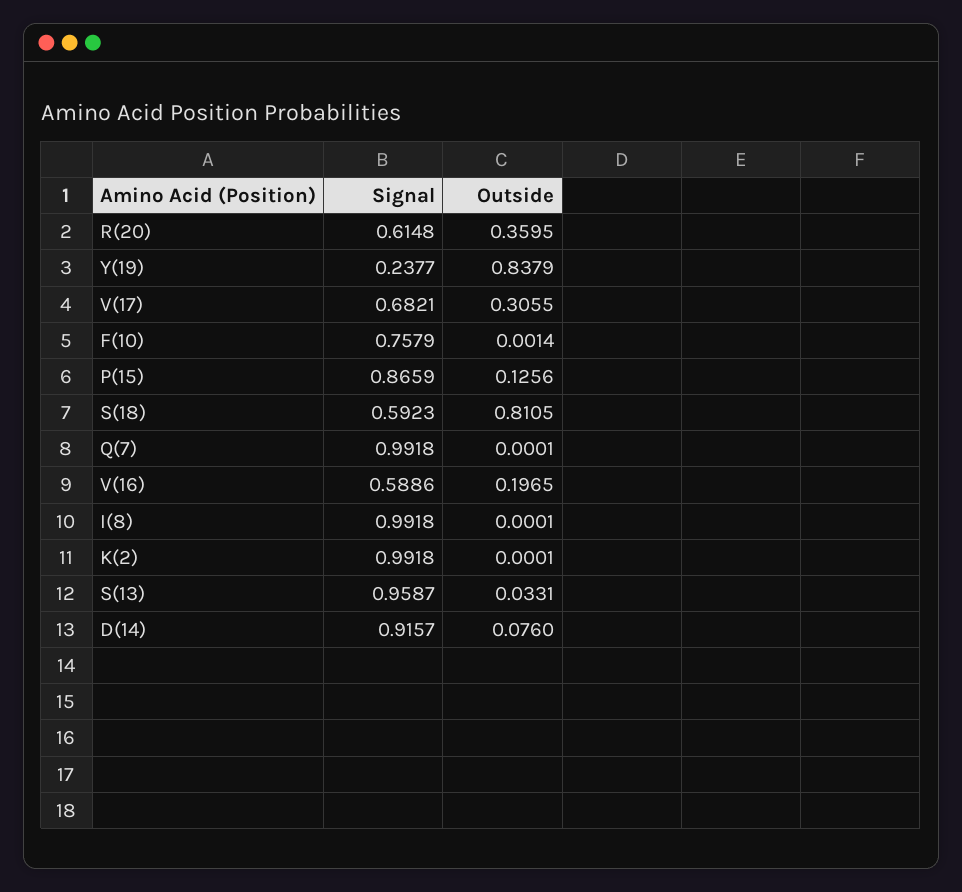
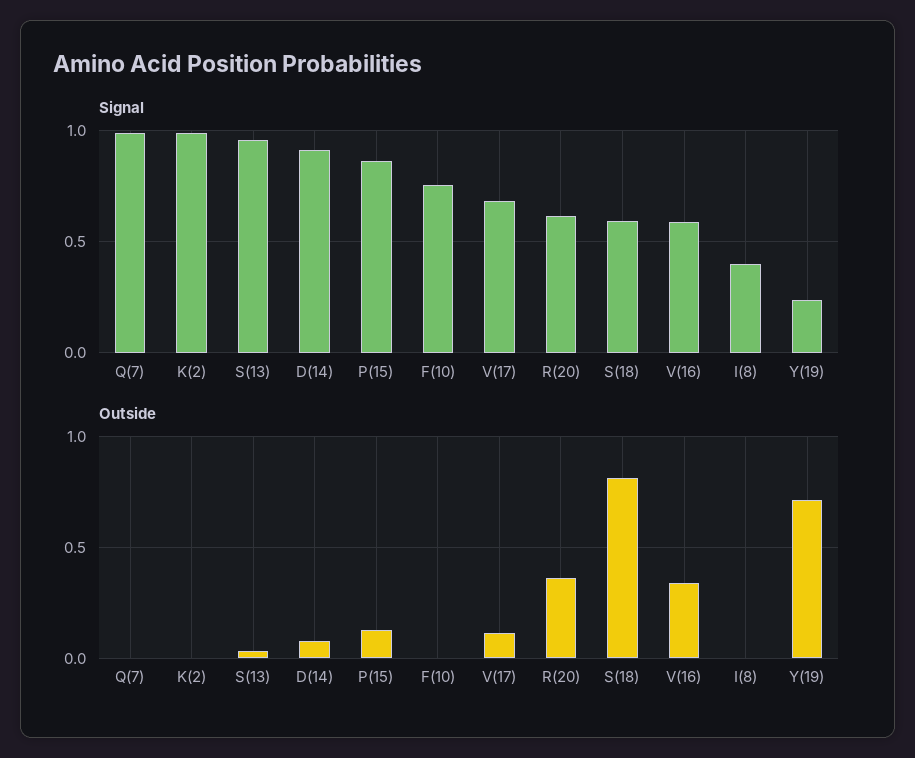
Outside, Y(19): 0.8379 -> 0.7
Outside, V(17): 0.3055 -> 0.1
Outside, V(16): 0.1965 -> 0.35
Signal, I(8): 0.9918 -> 0.4

